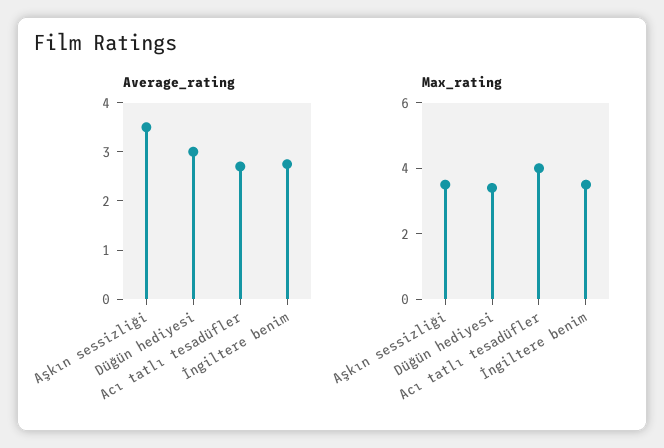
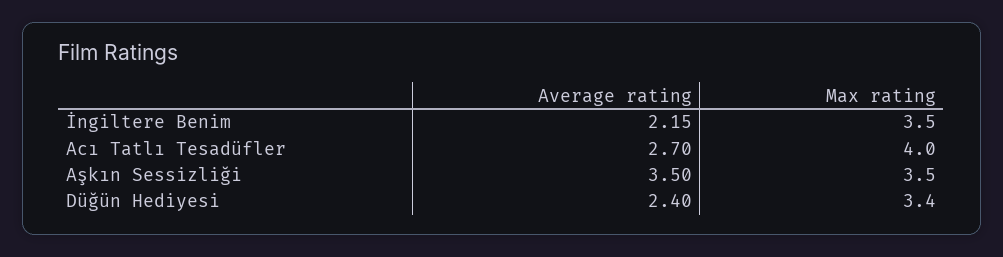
Average_rating, Düğün hediyesi: 3 -> 2.4
Average_rating, İngiltere benim: 2.8 -> 2.15

